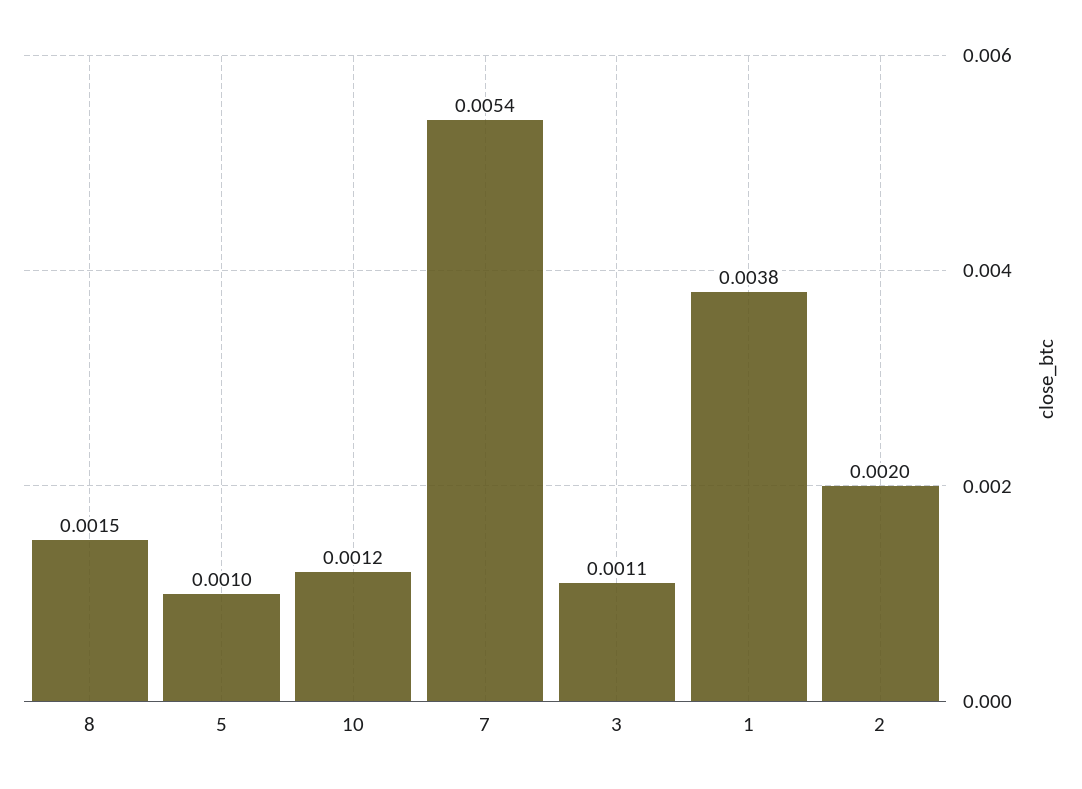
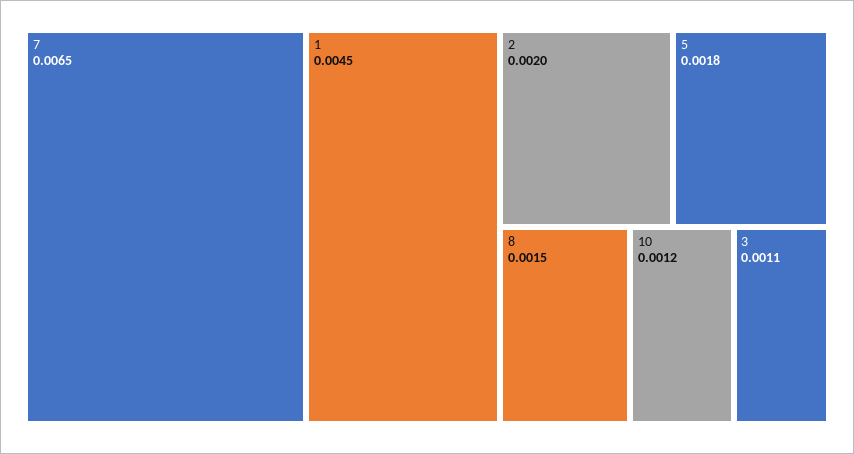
5: 0.001 -> 0.0018
7: 0.0054 -> 0.0065
1: 0.0038 -> 0.0045

